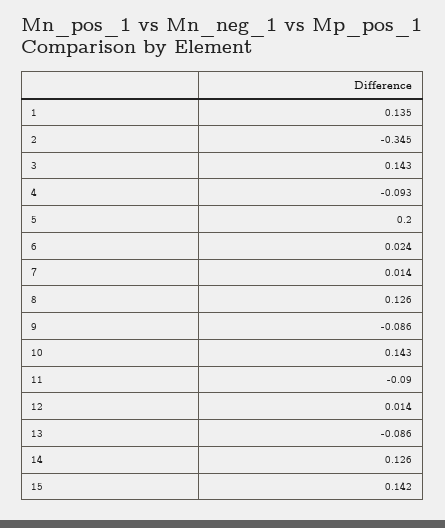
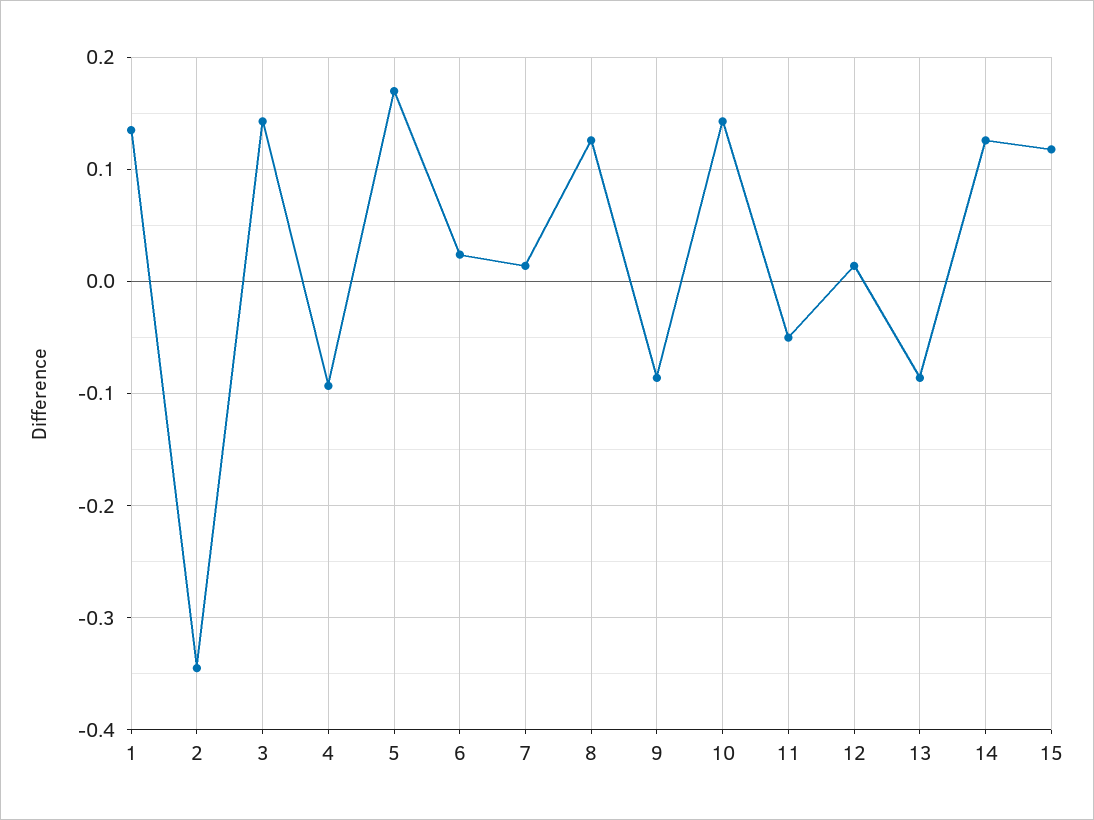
5: 0.2 -> 0.17
11: -0.09 -> -0.05
15: 0.142 -> 0.12

